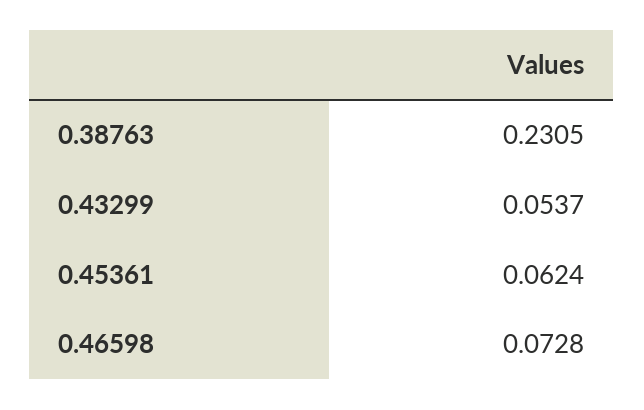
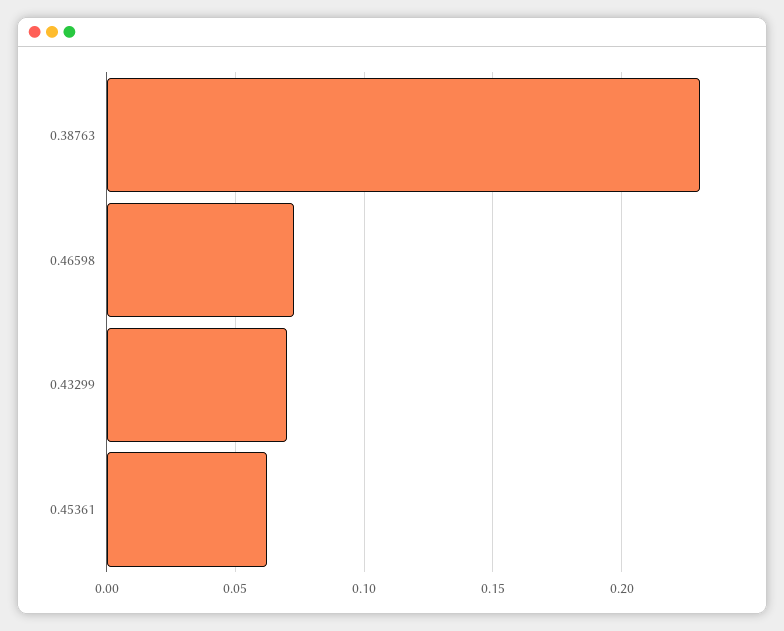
0.43299: 0.0537 -> 0.07

